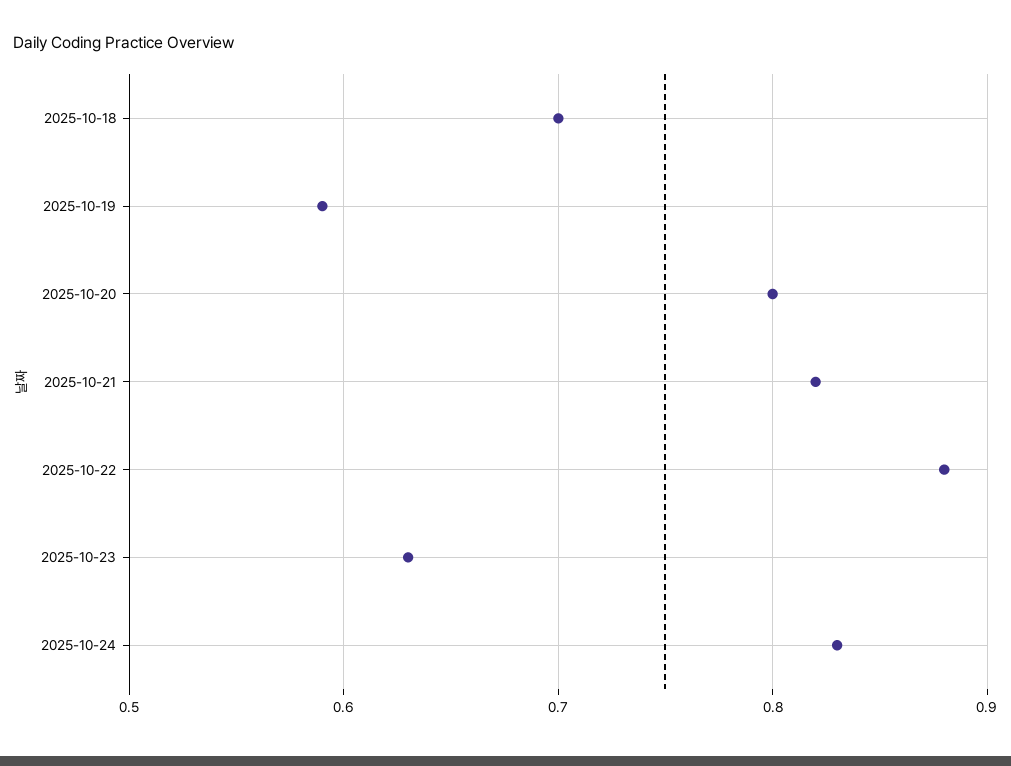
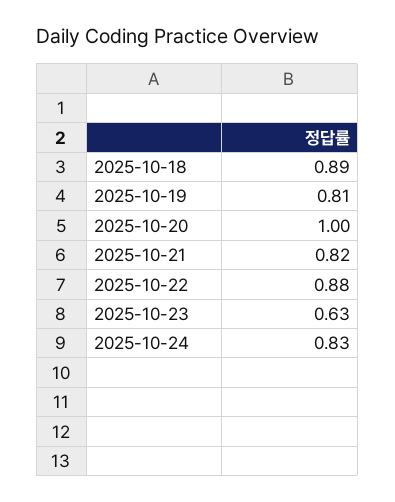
2025-10-18: 0.7 -> 0.89
2025-10-19: 0.59 -> 0.81
2025-10-20: 0.8 -> 1

